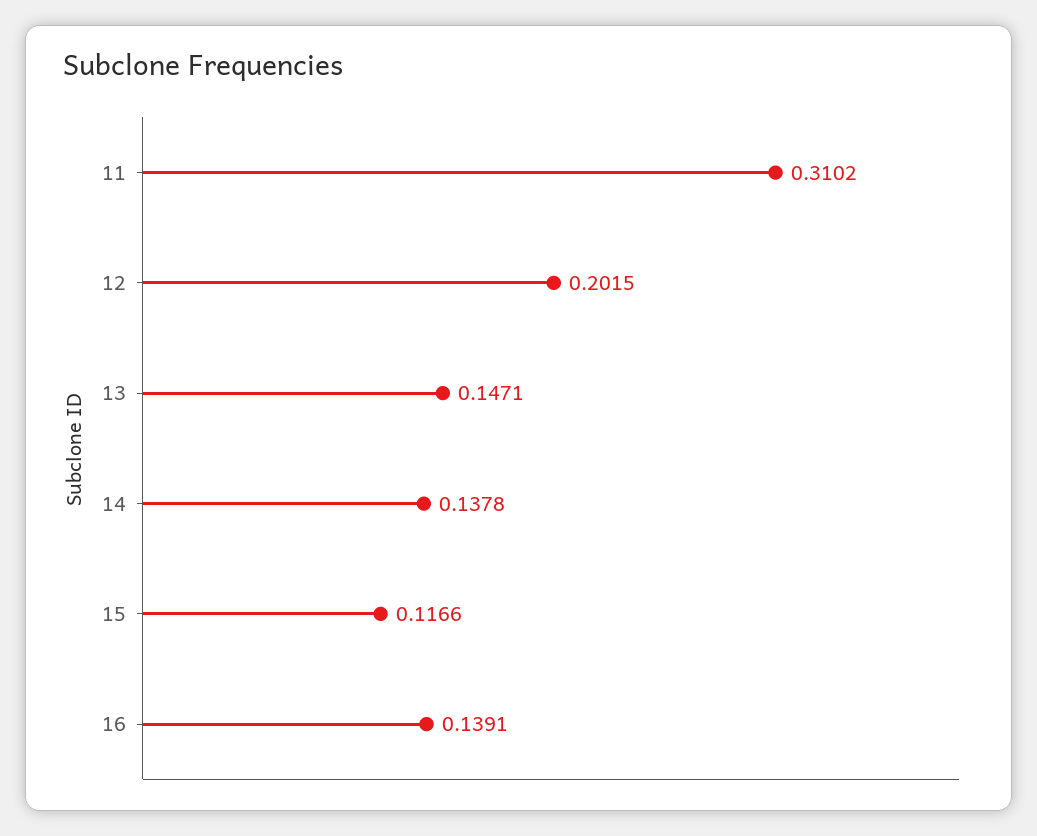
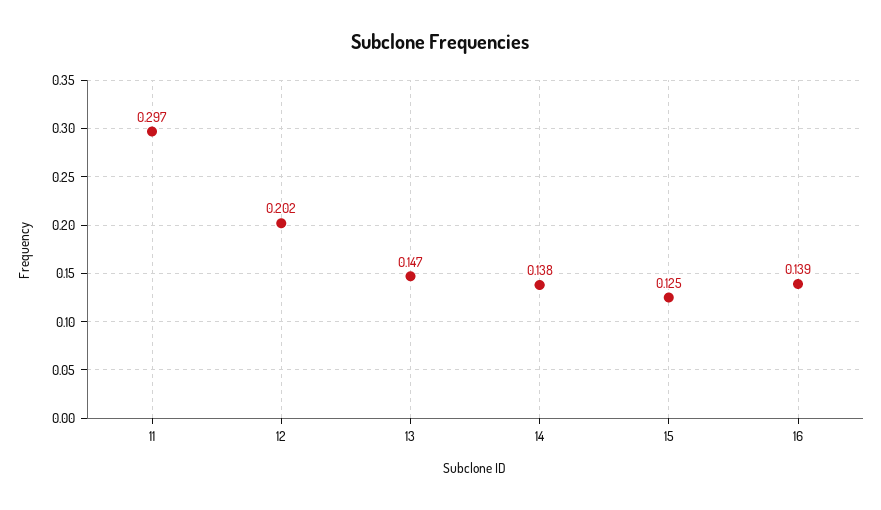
11: 0.3102 -> 0.297
15: 0.1166 -> 0.125

